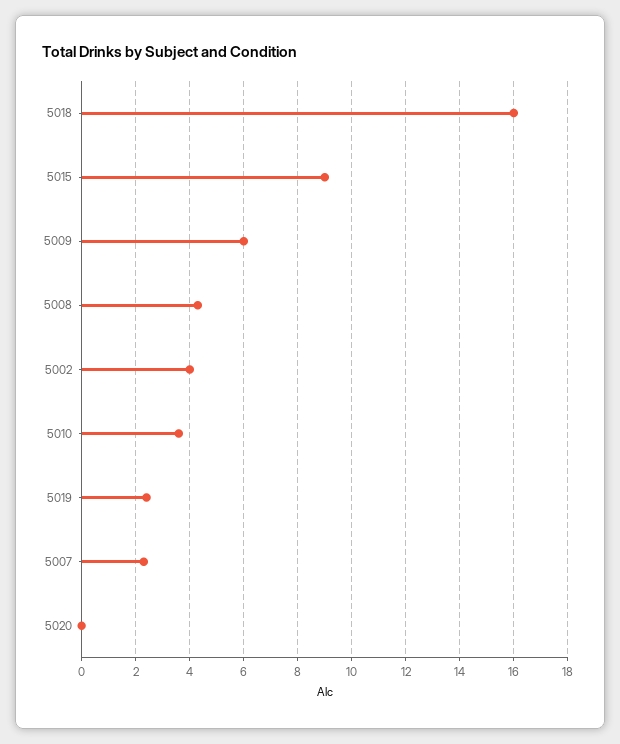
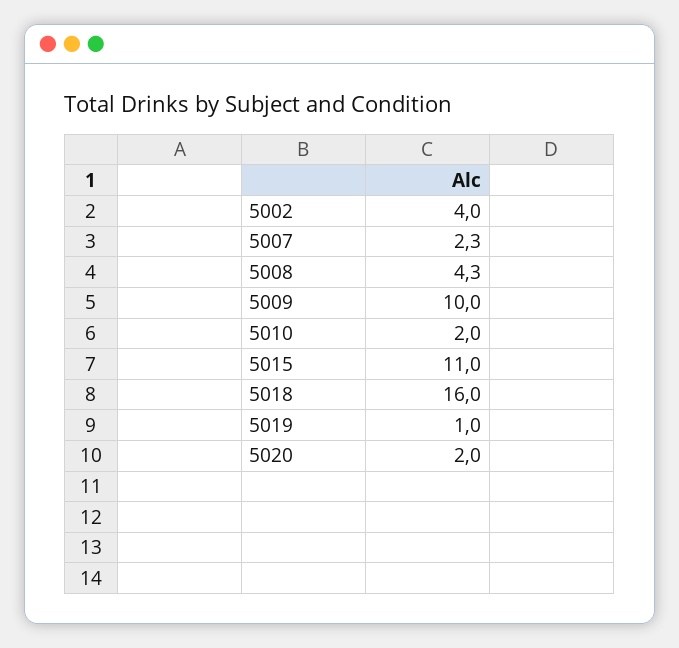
5015: 9 -> 11
5009: 6 -> 10
5010: 3.5 -> 2
5019: 2.5 -> 1
5020: 0 -> 2

